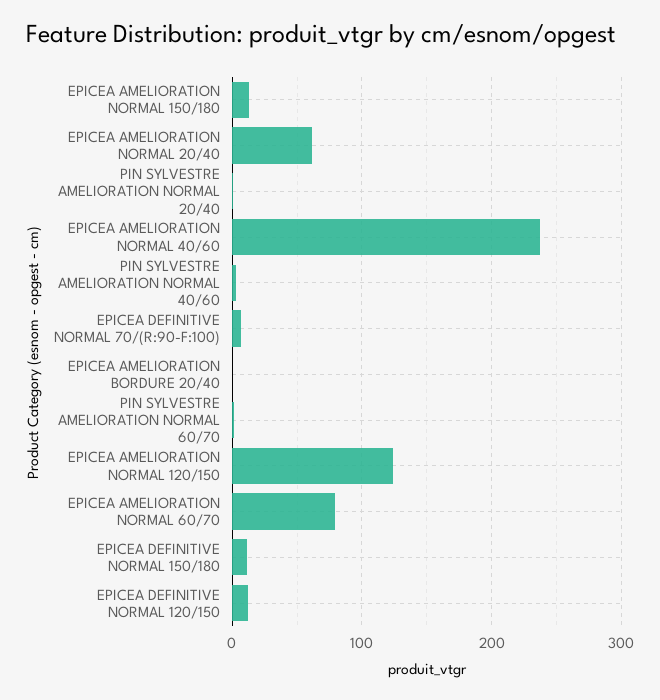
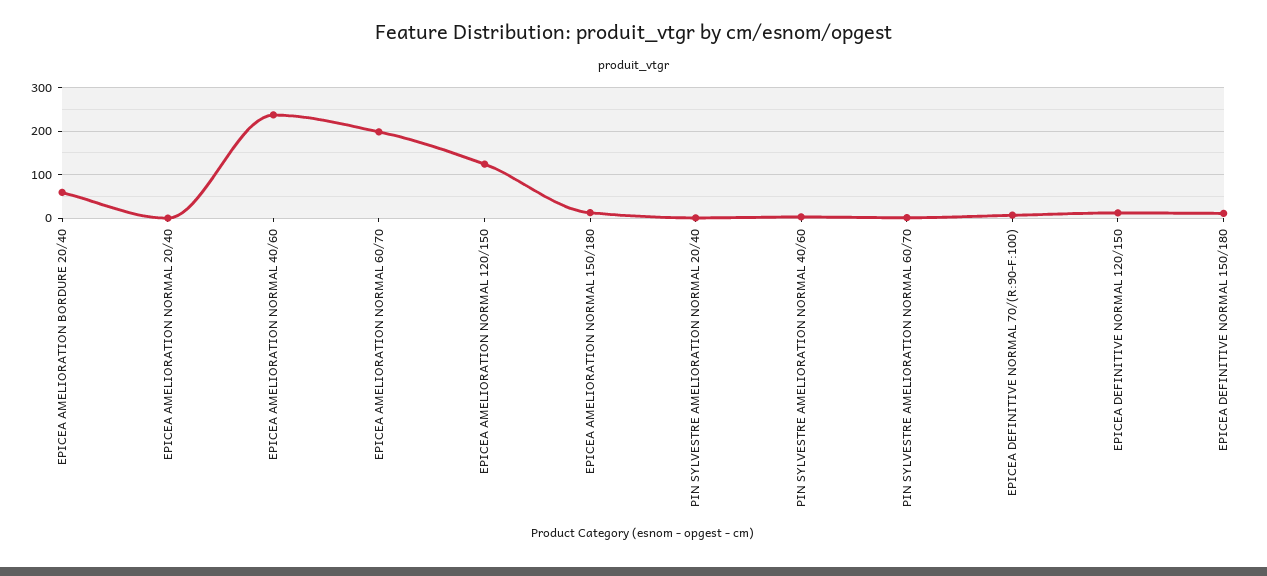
EPICEA AMELIORATION NORMAL 20/40: 60 -> 0
EPICEA AMELIORATION BORDURE 20/40: 0 -> 60
EPICEA AMELIORATION NORMAL 60/70: 80 -> 200

